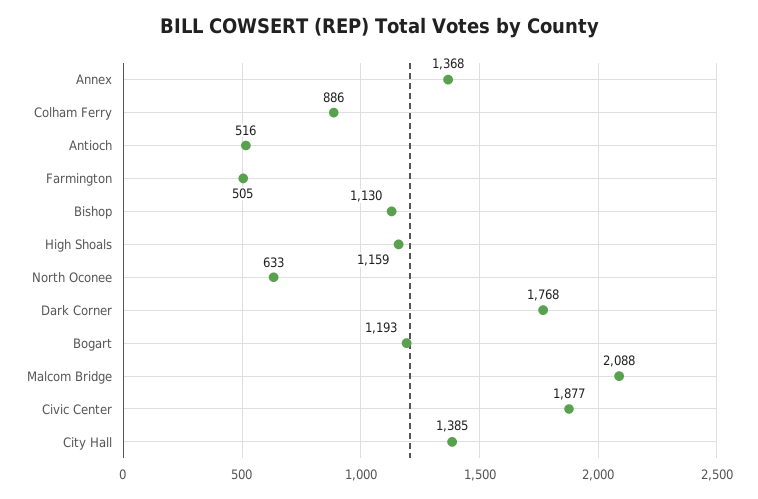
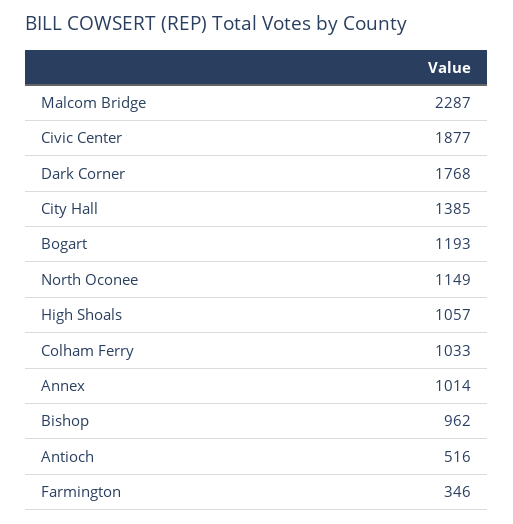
Annex: 1368 -> 1014
Colham Ferry: 886 -> 1033
Farmington: 505 -> 346
Bishop: 1130 -> 962
High Shoals: 1159 -> 1057
North Oconee: 633 -> 1149
Malcom Bridge: 2088 -> 2287

